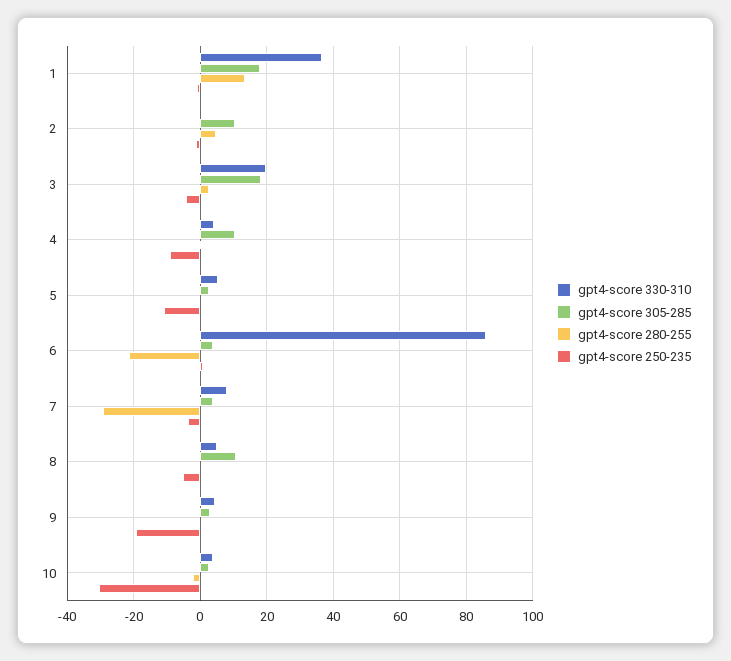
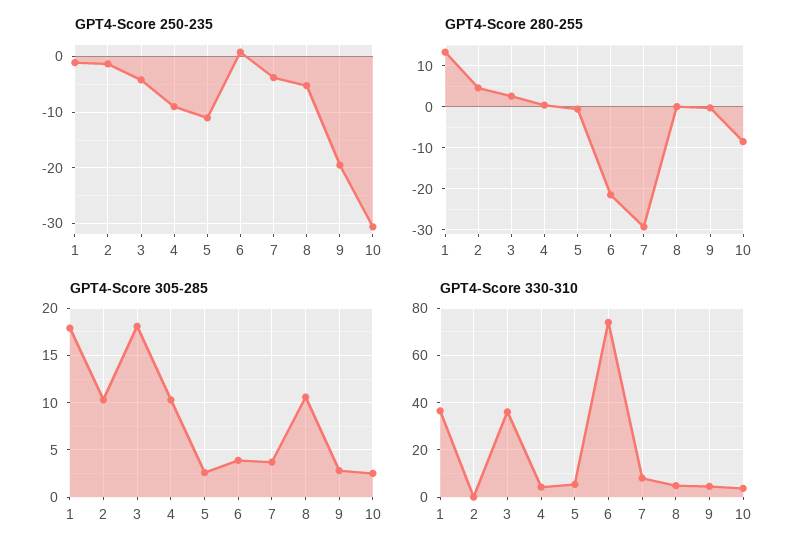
gpt4-score 330-310, 3: 20 -> 35
gpt4-score 330-310, 6: 86 -> 75
gpt4-score 280-255, 10: -2 -> -8

